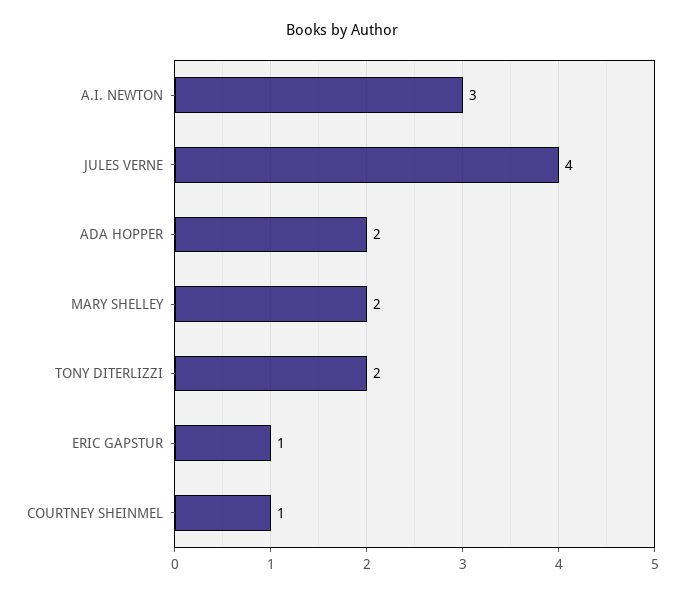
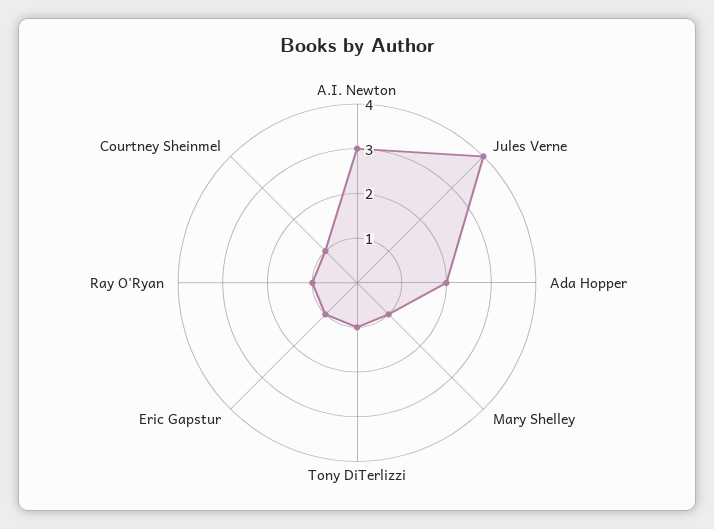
MARY SHELLEY: 2 -> 1
TONY DITERLIZZI: 2 -> 1
Ray O'Ryan: none -> 1

